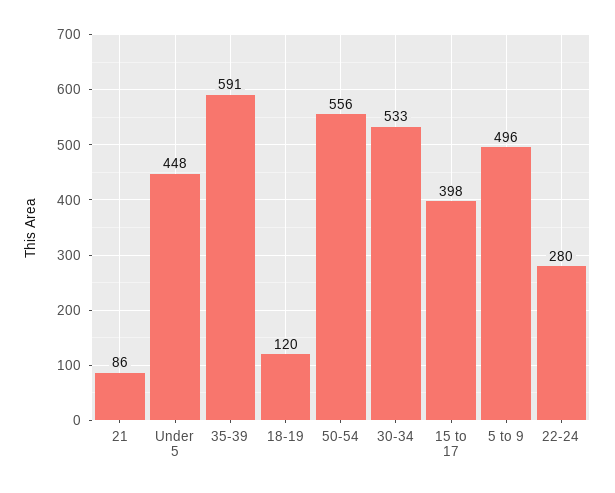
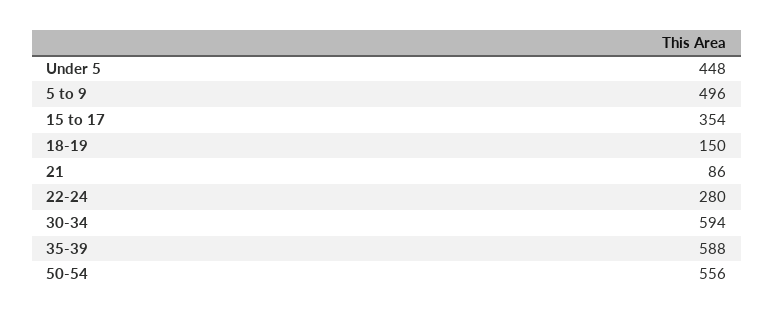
35-39: 591 -> 588
18-19: 120 -> 150
30-34: 533 -> 594
15 to 17: 398 -> 354

